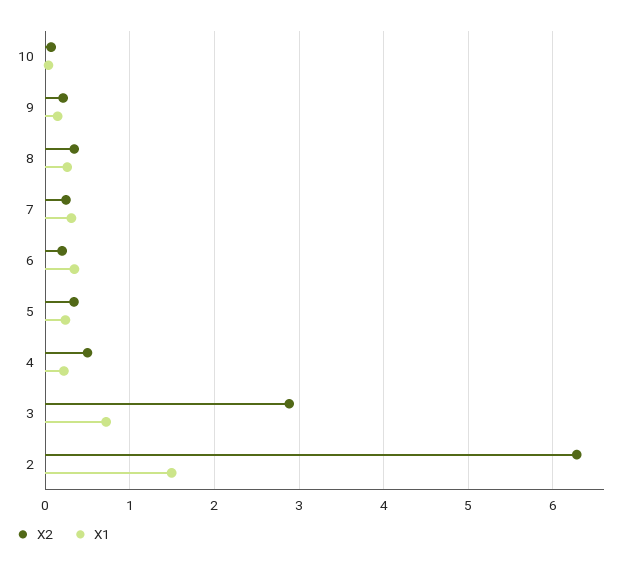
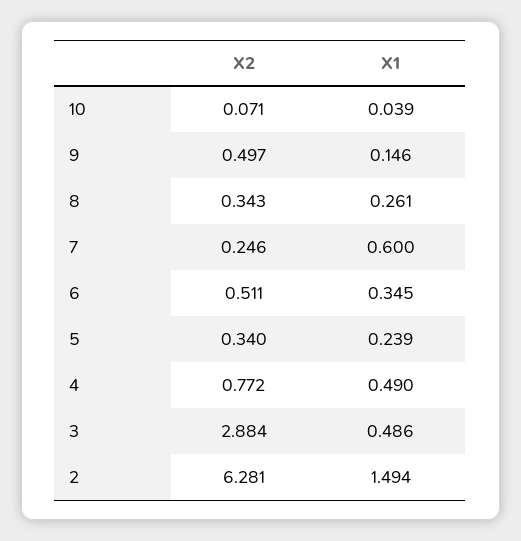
X2, 9: 0.2 -> 0.497
X1, 7: 0.3 -> 0.6
X2, 6: 0.2 -> 0.511
X2, 4: 0.5 -> 0.772
X1, 4: 0.2 -> 0.49
X1, 3: 0.7 -> 0.486

